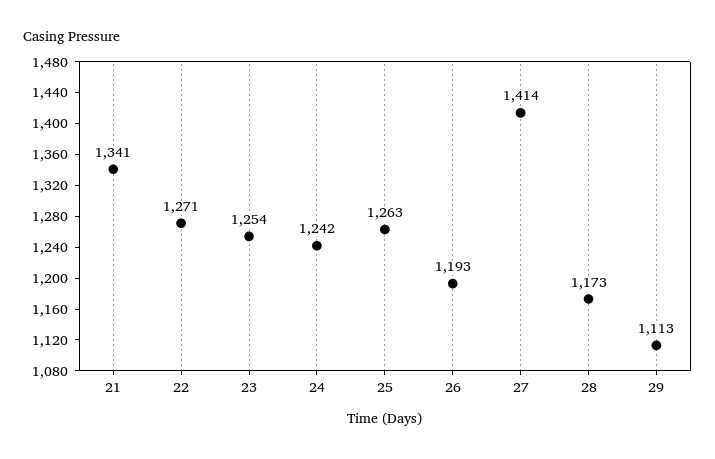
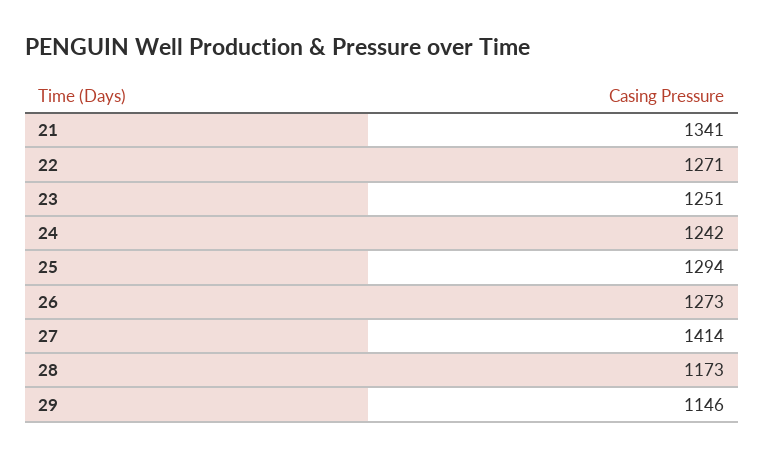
23: 1254 -> 1251
25: 1263 -> 1294
26: 1193 -> 1273
29: 1113 -> 1146

